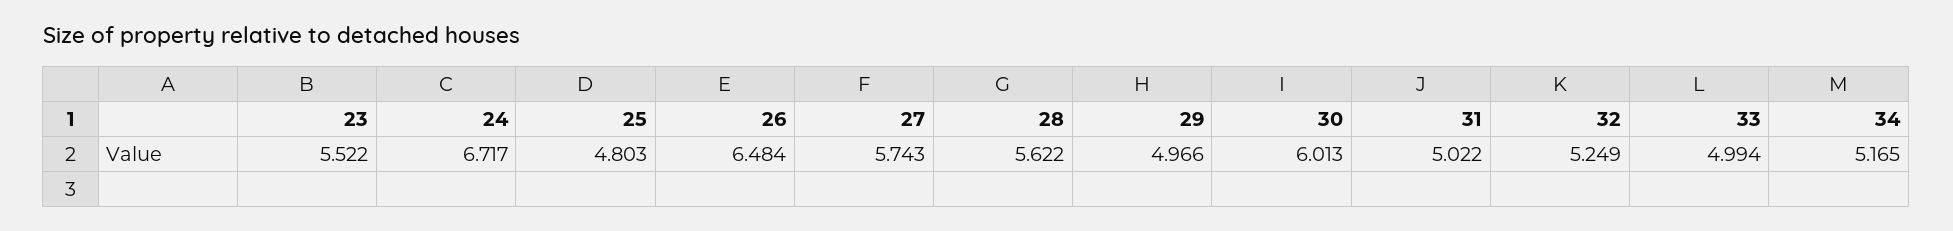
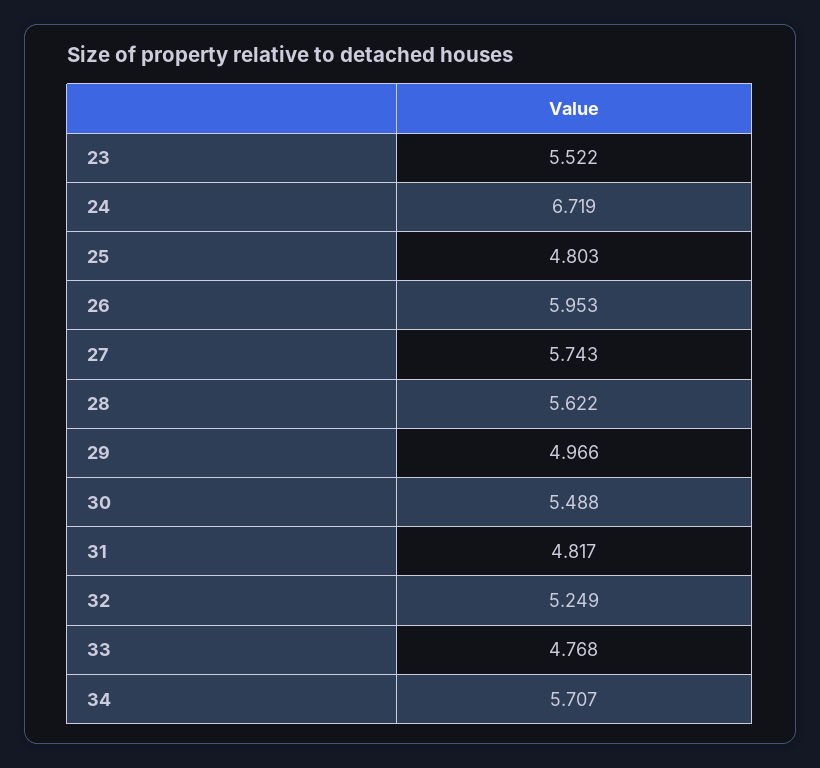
24: 6.717 -> 6.719
26: 6.484 -> 5.953
30: 6.013 -> 5.488
31: 5.022 -> 4.817
33: 4.994 -> 4.768
34: 5.165 -> 5.707

